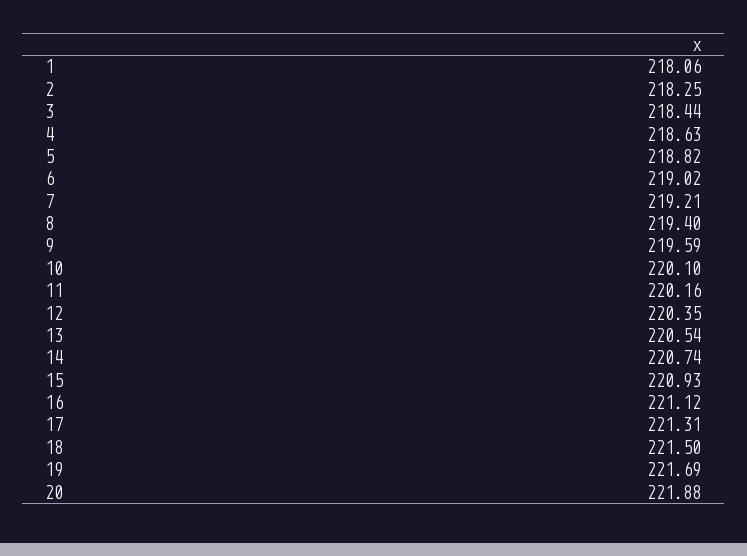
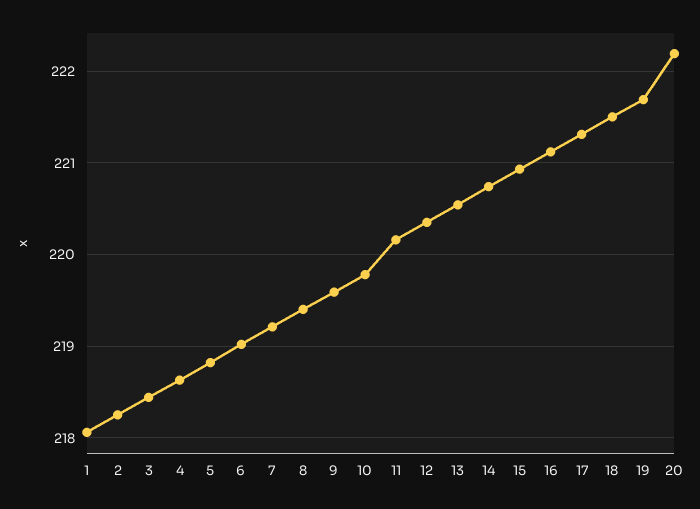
10: 220.1 -> 219.8
20: 221.88 -> 222.2

